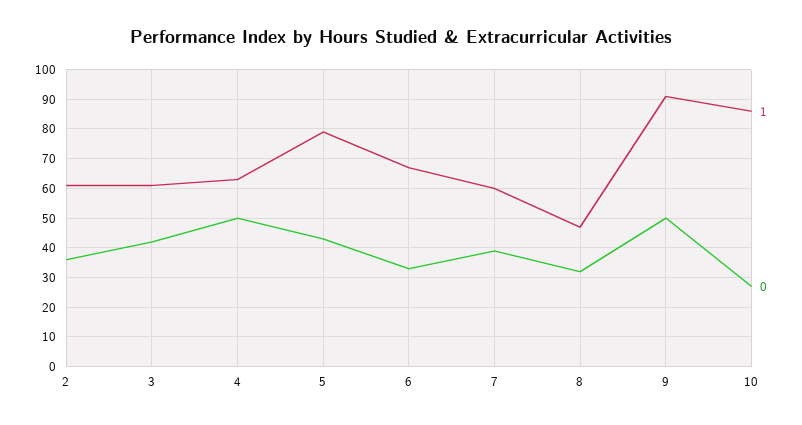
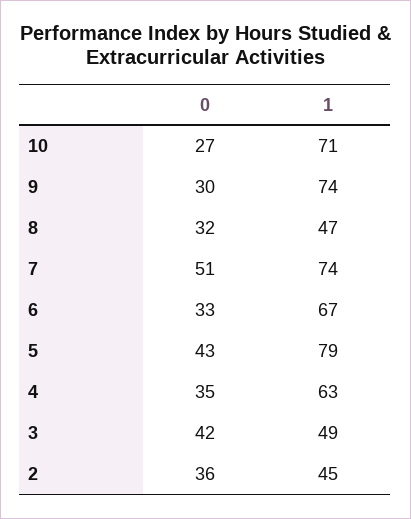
1, 2: 60 -> 45
1, 3: 60 -> 49
0, 4: 50 -> 35
1, 7: 60 -> 74
0, 7: 40 -> 51
1, 9: 90 -> 74
0, 9: 50 -> 30
1, 10: 85 -> 71

